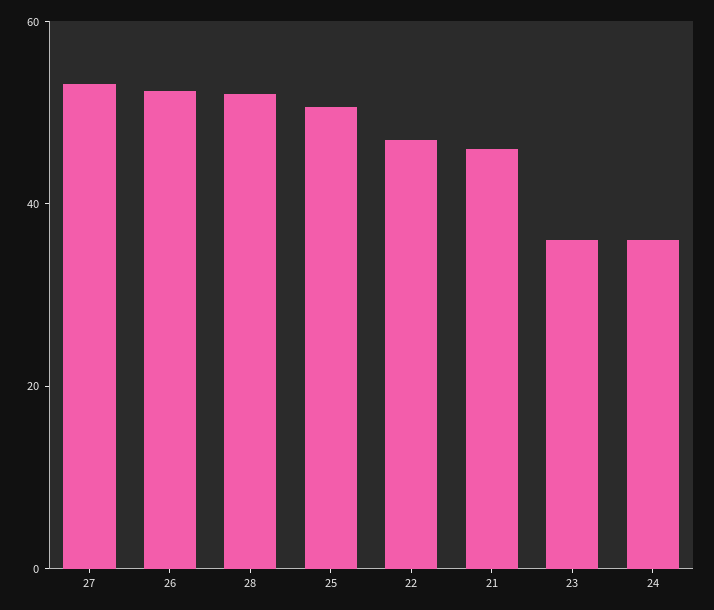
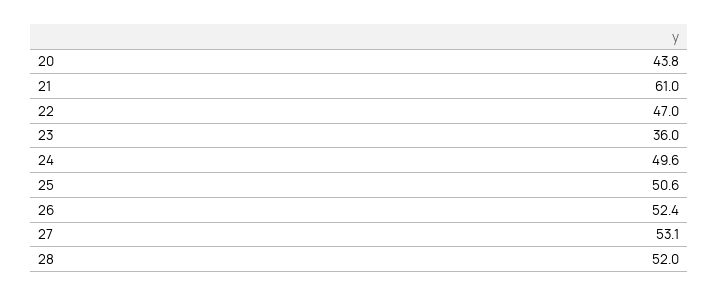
21: 45 -> 61
24: 35 -> 49.6
20: none -> 43.8

